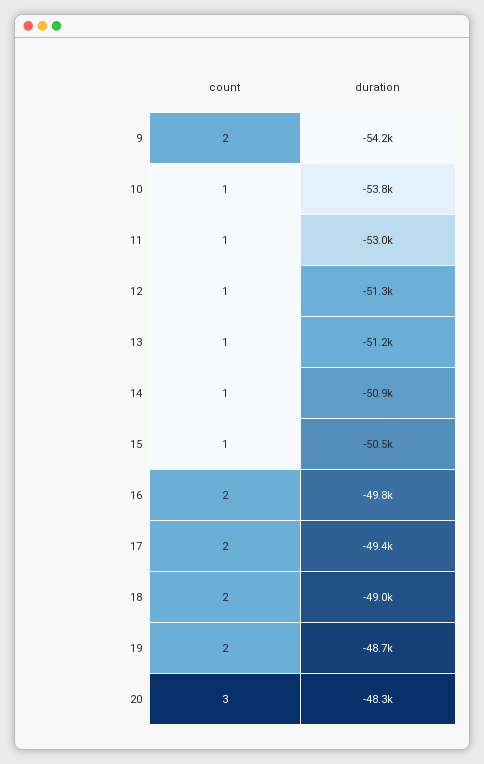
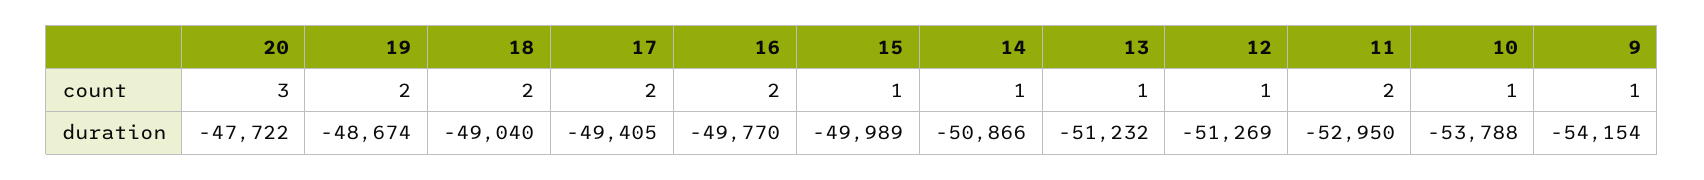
count, 9: 2 -> 1
count, 11: 1 -> 2
duration, 15: -50500 -> -49989
duration, 20: -48300 -> -47722

